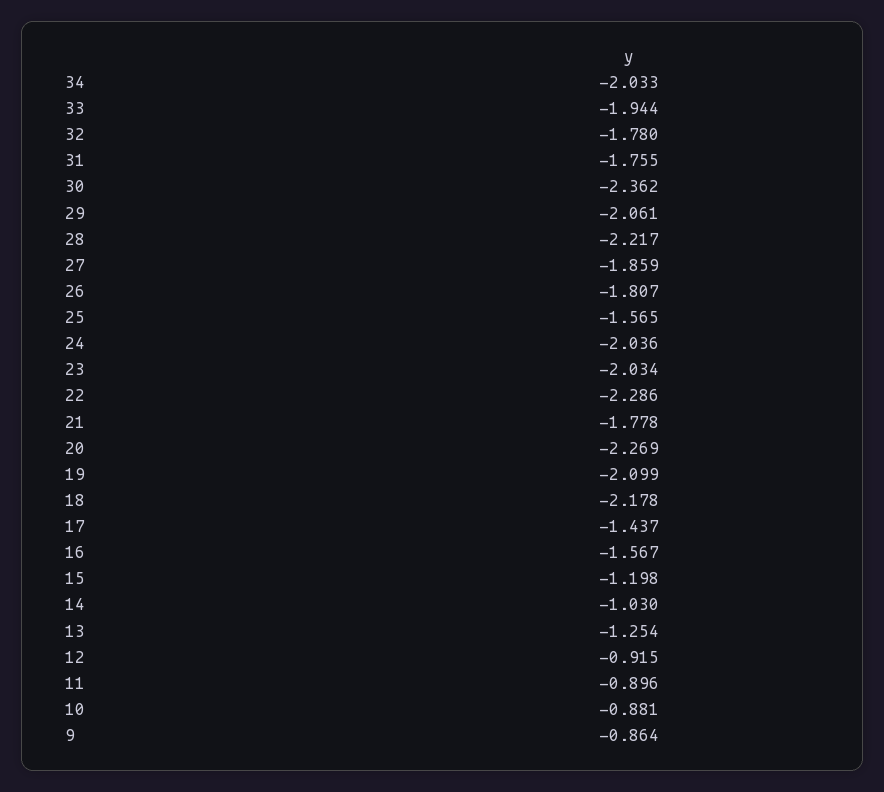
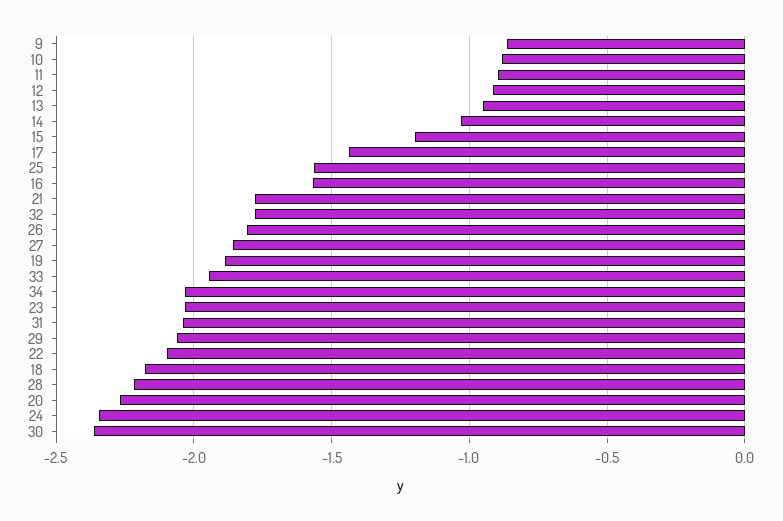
31: -1.755 -> -2.05
24: -2.036 -> -2.35
22: -2.286 -> -2.1
19: -2.099 -> -1.9
13: -1.254 -> -0.95

